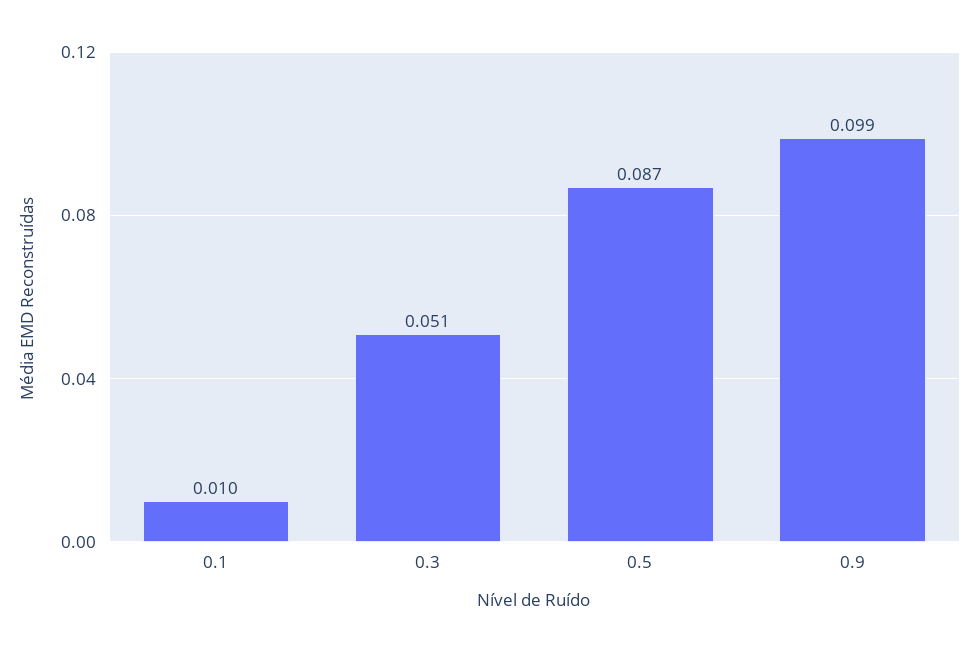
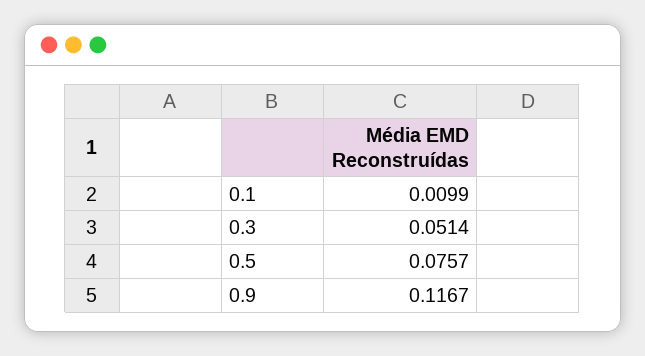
0.5: 0.087 -> 0.0757
0.9: 0.099 -> 0.1167

